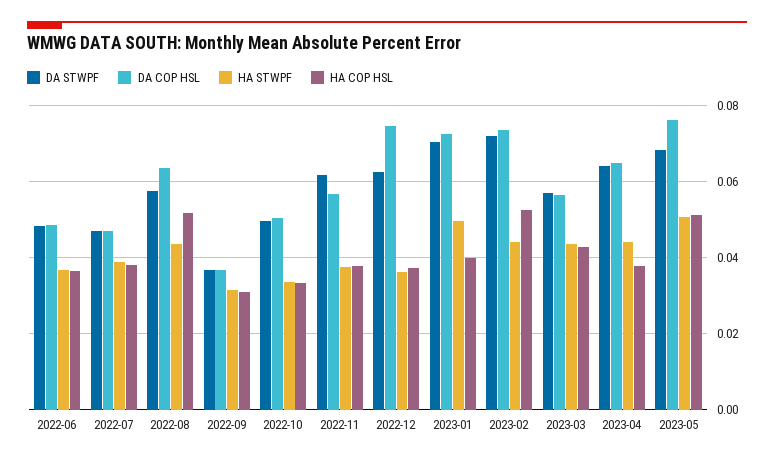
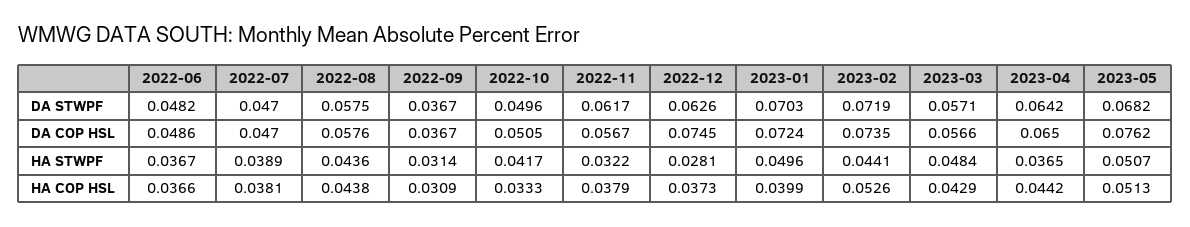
DA COP HSL, 2022-08: 0.064 -> 0.0576
HA COP HSL, 2022-08: 0.052 -> 0.0438
HA STWPF, 2022-10: 0.034 -> 0.0417
HA STWPF, 2022-11: 0.038 -> 0.0322
HA STWPF, 2022-12: 0.036 -> 0.0281
HA STWPF, 2023-03: 0.044 -> 0.0484
HA STWPF, 2023-04: 0.044 -> 0.0365
HA COP HSL, 2023-04: 0.038 -> 0.0442

